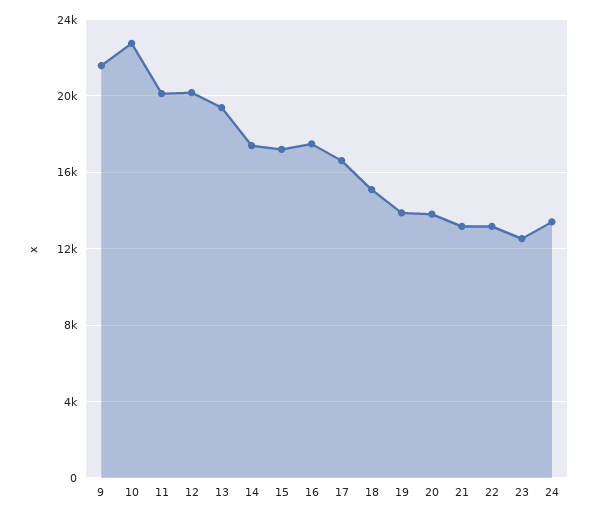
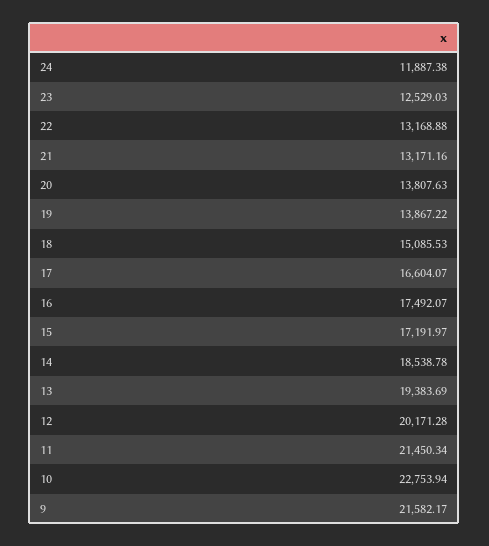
11: 20000 -> 21450.34
14: 17500 -> 18538.78
24: 13500 -> 11887.38

